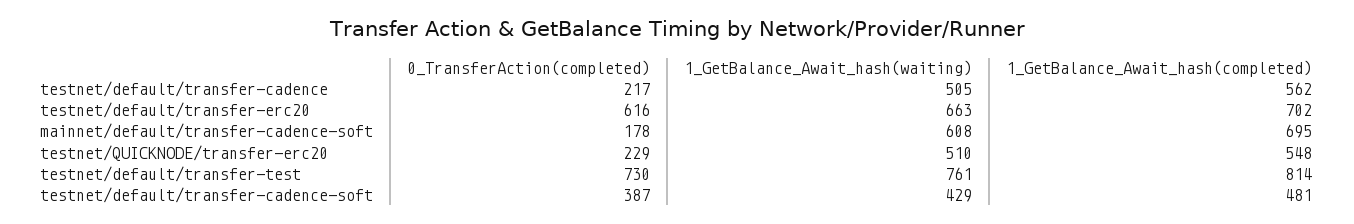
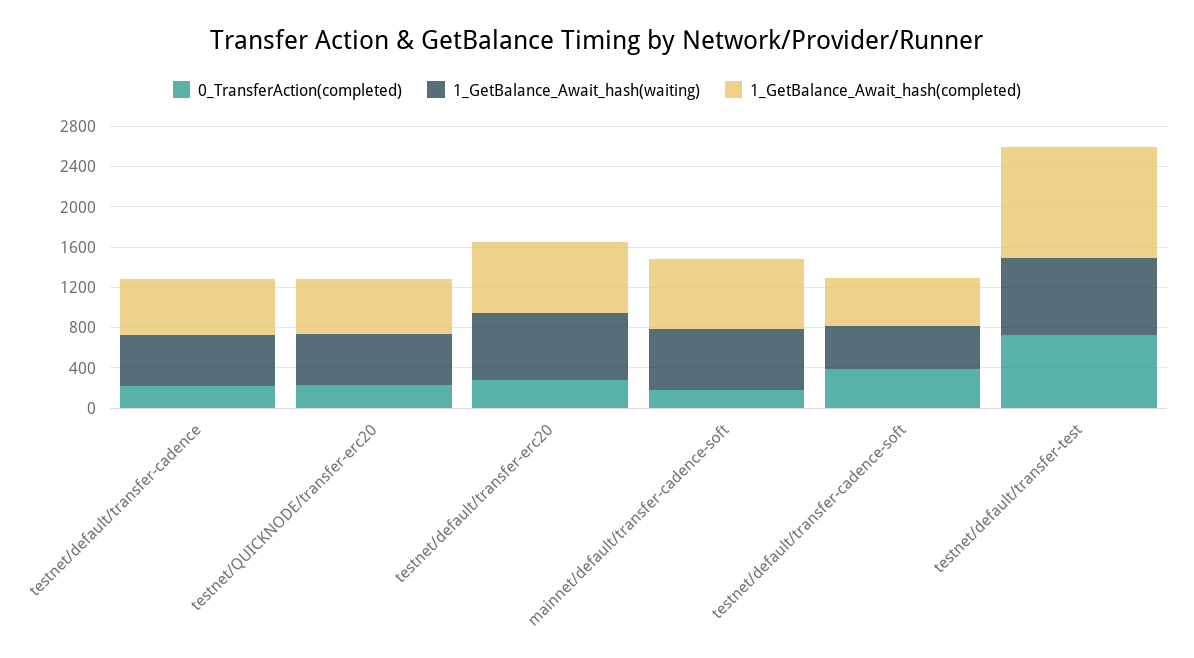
0_TransferAction(completed), testnet/default/transfer-erc20: 616 -> 300
1_GetBalance_Await_hash(completed), testnet/default/transfer-test: 814 -> 1100

